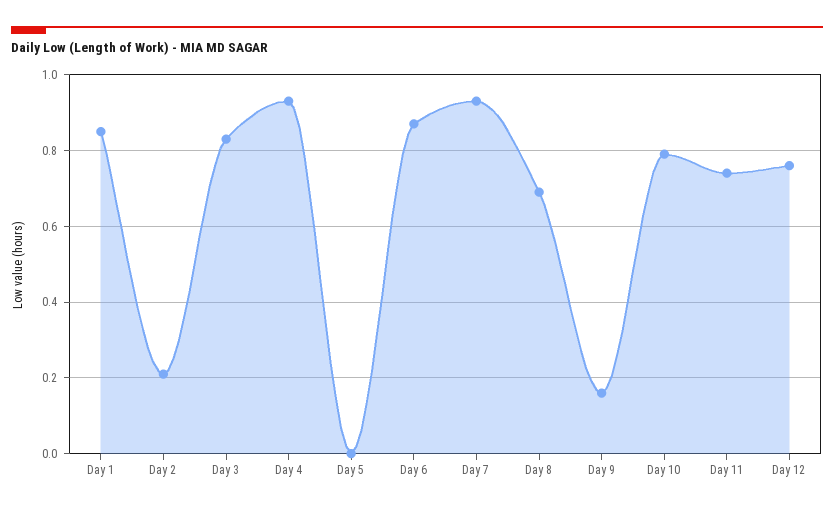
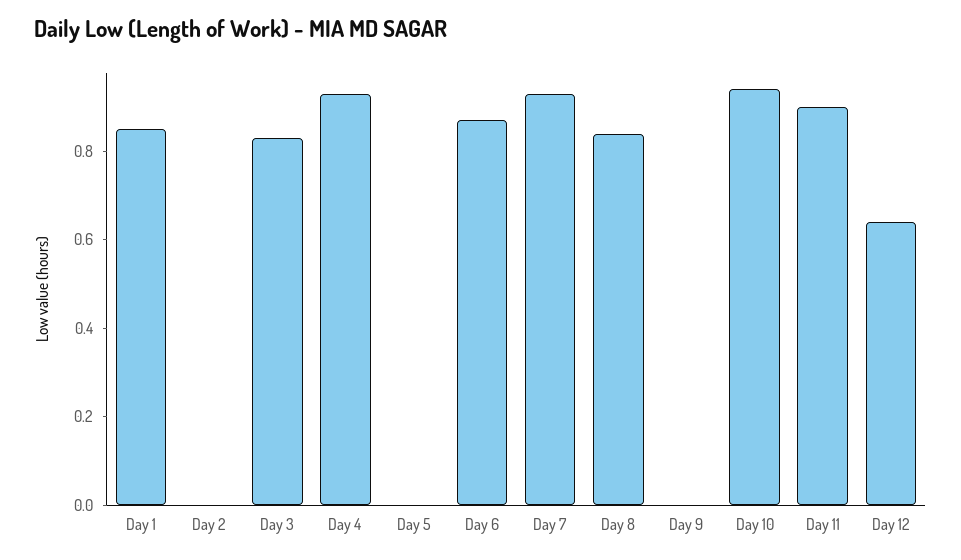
Day 2: 0.2 -> 0
Day 8: 0.7 -> 0.85
Day 9: 0.15 -> 0
Day 10: 0.8 -> 0.95
Day 11: 0.75 -> 0.9
Day 12: 0.75 -> 0.65

